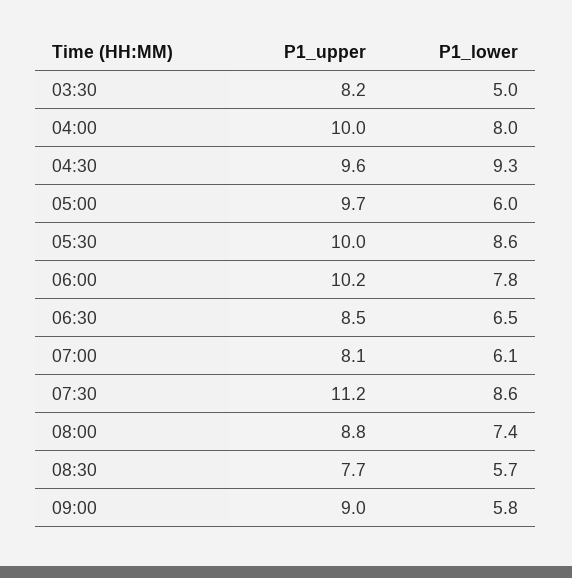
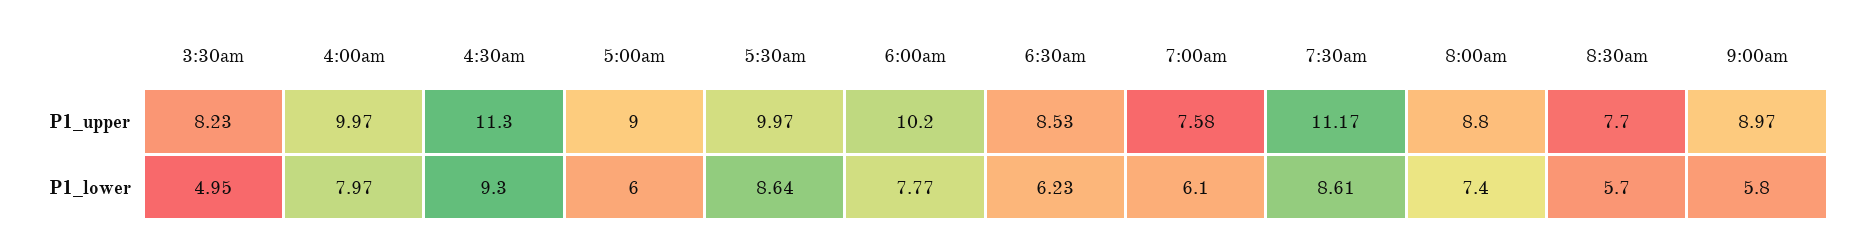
P1_upper, 04:30: 9.6 -> 11.3
P1_upper, 05:00: 9.7 -> 9
P1_lower, 06:30: 6.5 -> 6.23
P1_upper, 07:00: 8.1 -> 7.58

